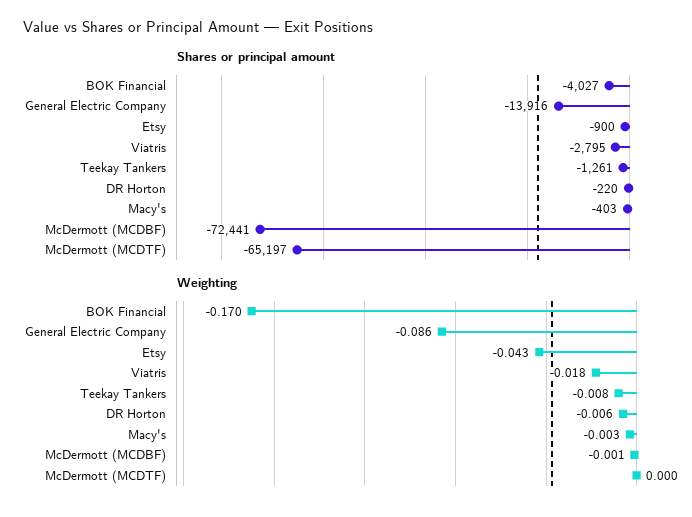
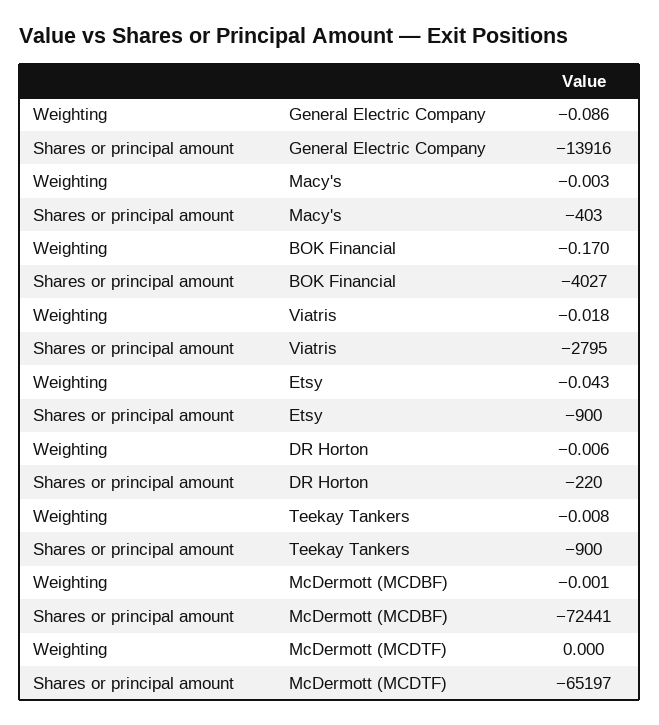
Shares or principal amount, Teekay Tankers: -1261 -> -900

